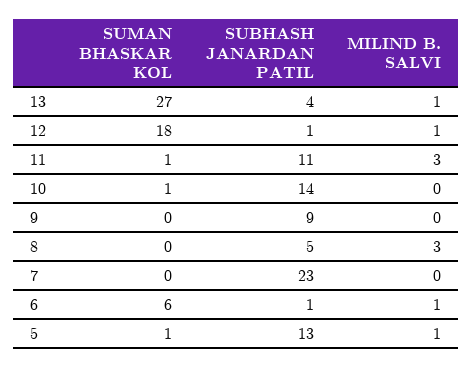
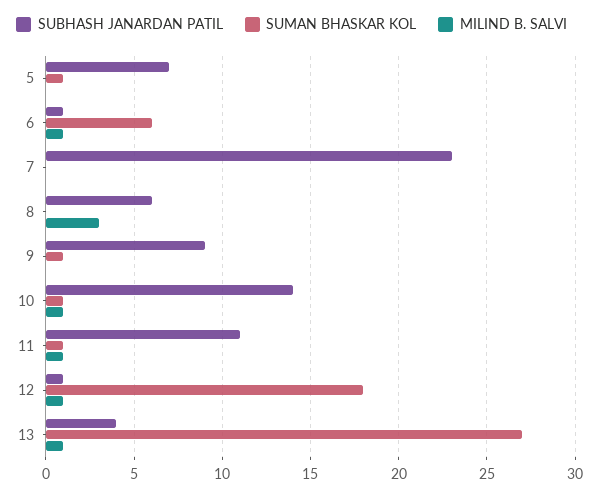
MILIND B. SALVI, 11: 3 -> 1
MILIND B. SALVI, 10: 0 -> 1
SUMAN BHASKAR KOL, 9: 0 -> 1
SUBHASH JANARDAN PATIL, 8: 5 -> 6
SUBHASH JANARDAN PATIL, 5: 13 -> 7
MILIND B. SALVI, 5: 1 -> 0

